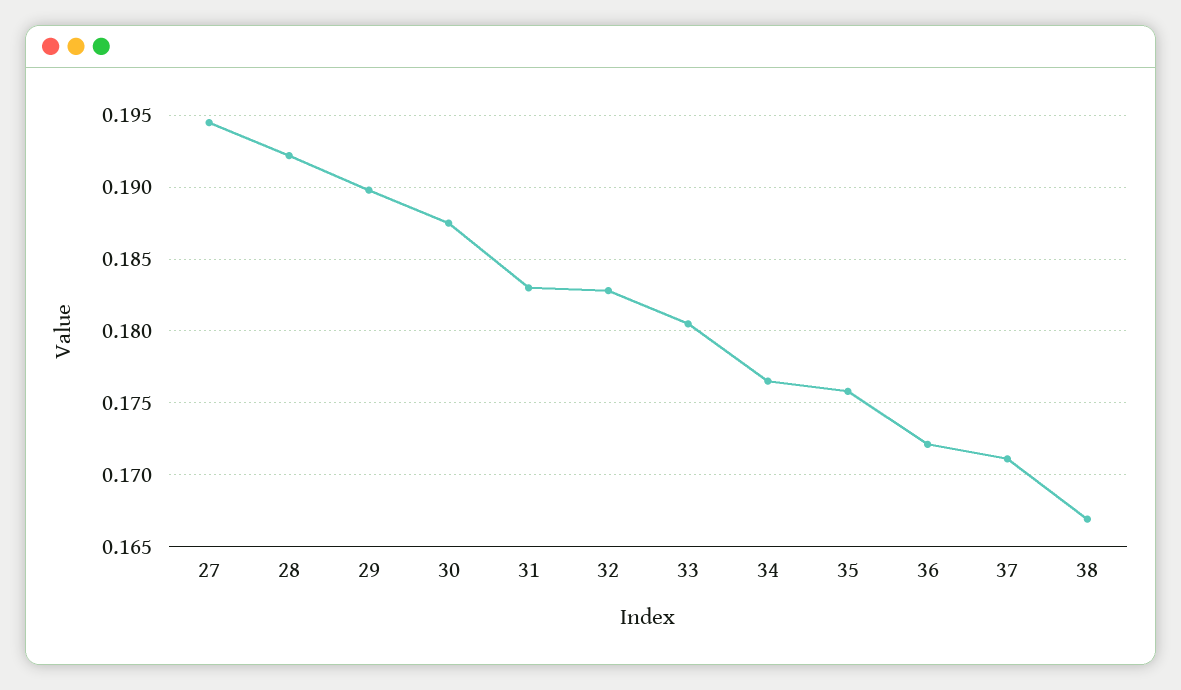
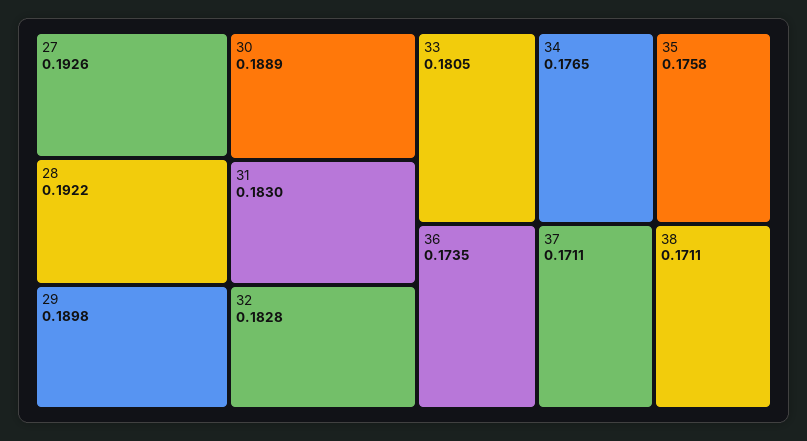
27: 0.1945 -> 0.1926
30: 0.1875 -> 0.1889
36: 0.172 -> 0.1735
38: 0.167 -> 0.1711

